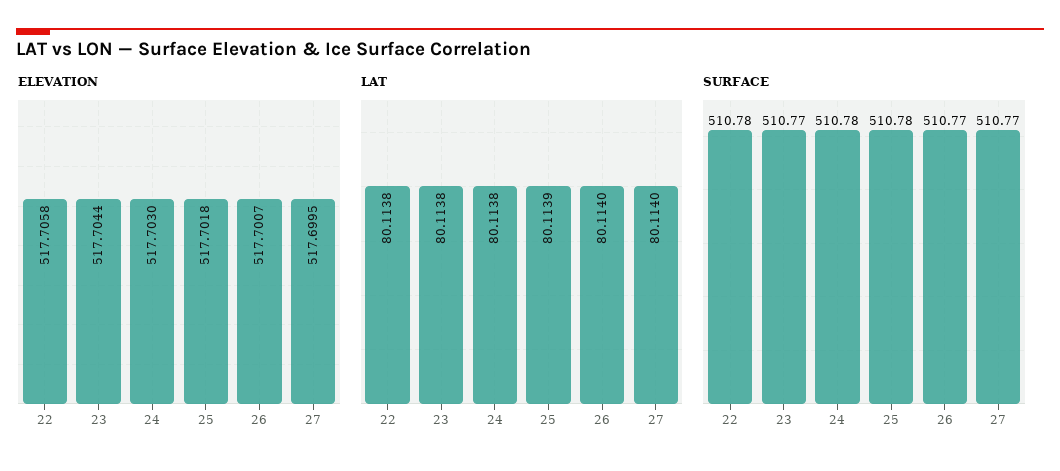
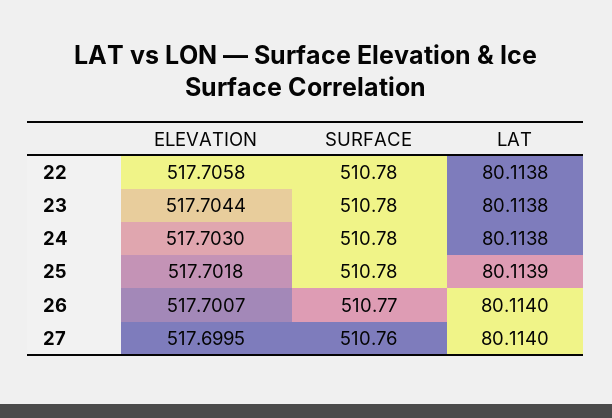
SURFACE, 23: 510.77 -> 510.78
SURFACE, 27: 510.77 -> 510.76

